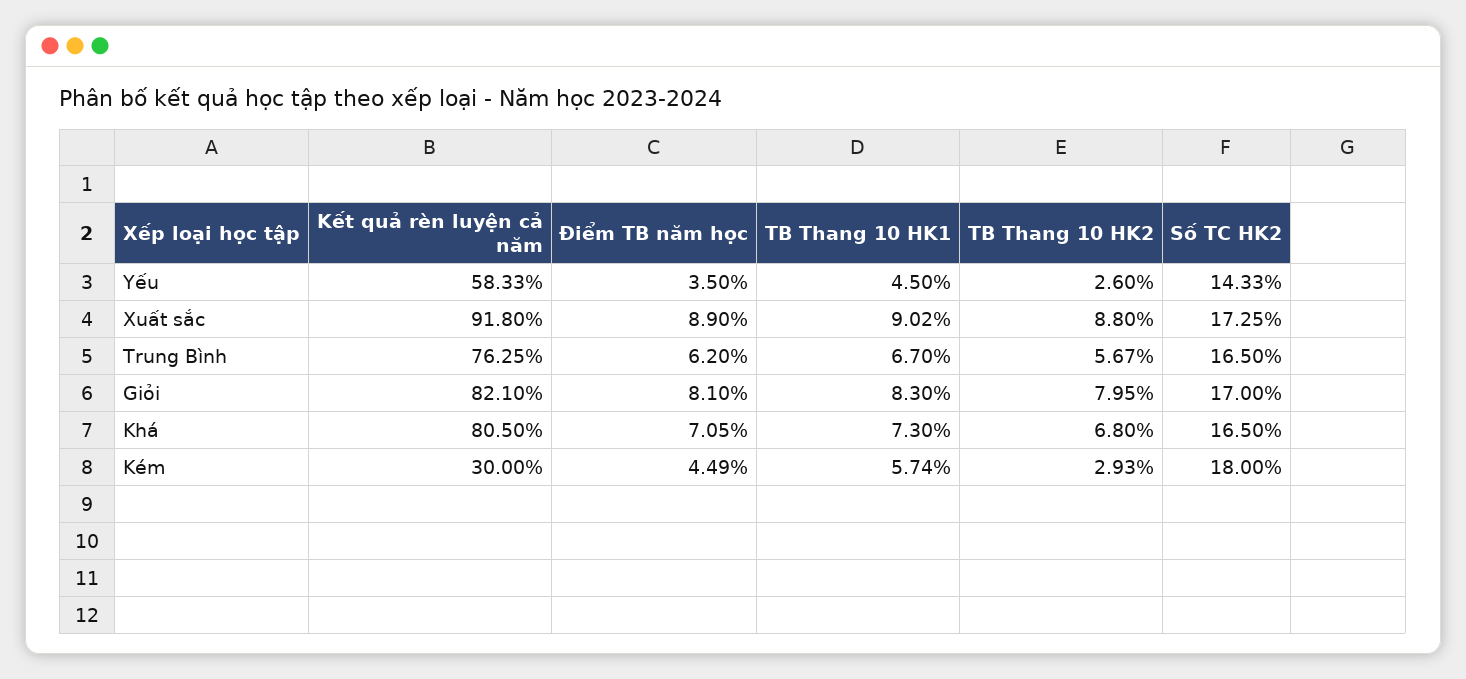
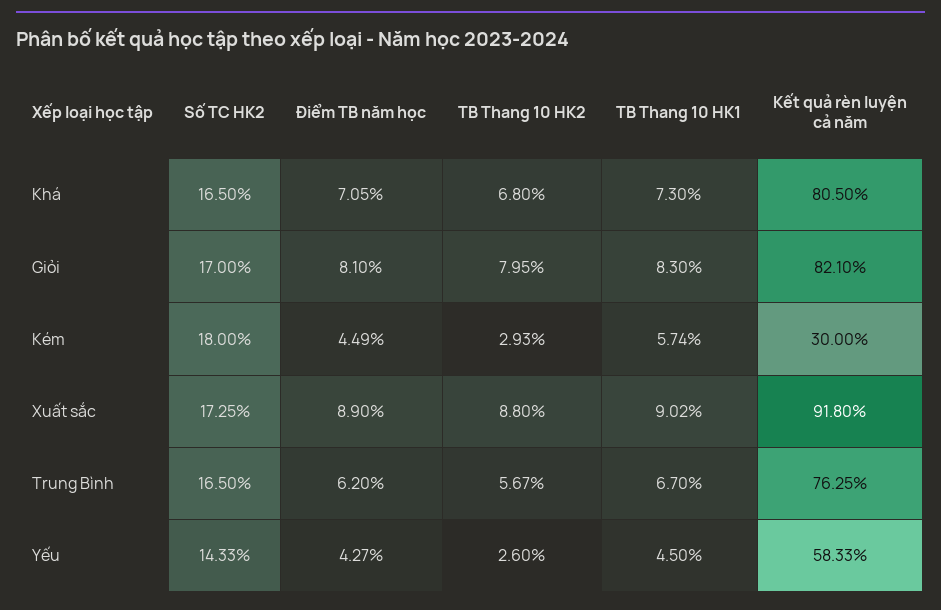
Điểm TB năm học, Yếu: 3.5 -> 4.27

